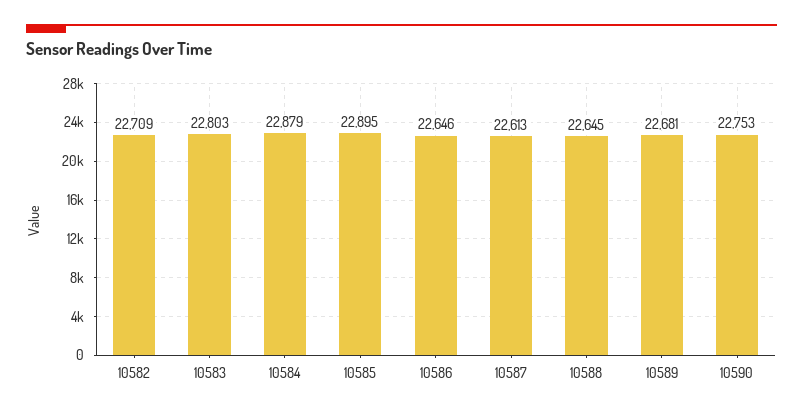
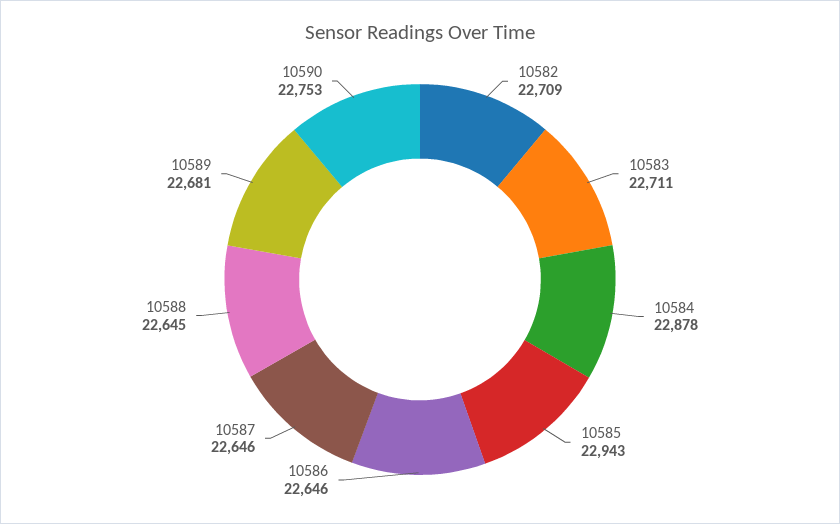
10583: 22803 -> 22711
10584: 22879 -> 22878
10585: 22895 -> 22943
10587: 22613 -> 22646

